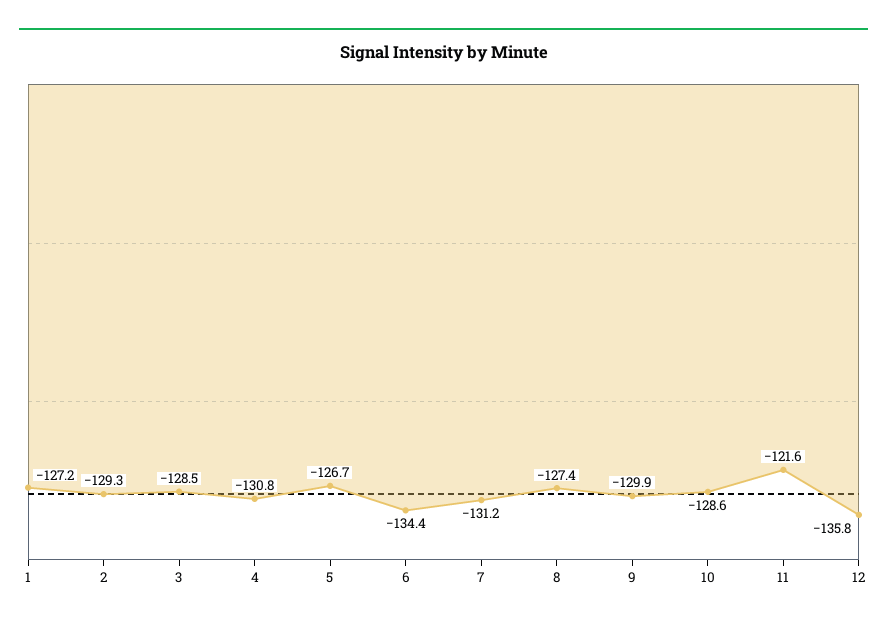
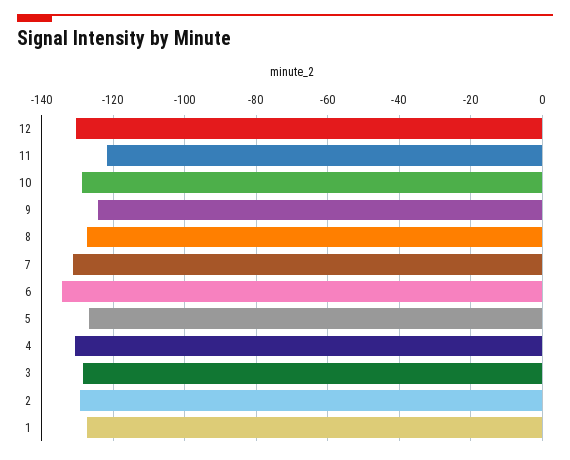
9: -129.9 -> -124
12: -135.8 -> -130

